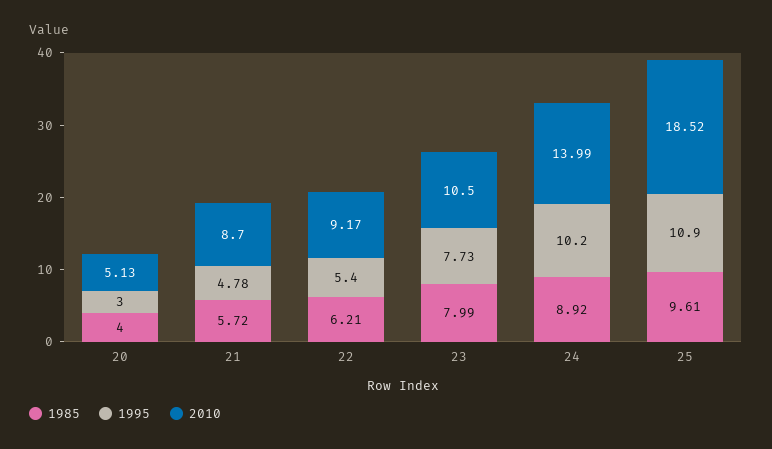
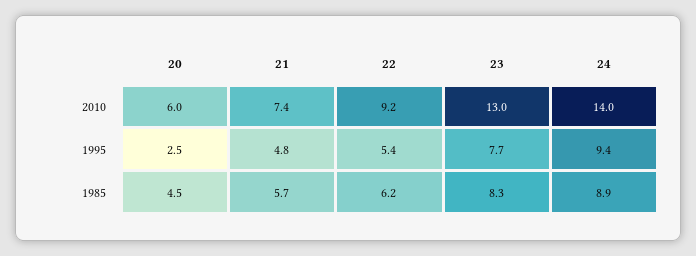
1985, 20: 4 -> 4.5
1995, 20: 3 -> 2.5
2010, 20: 5.13 -> 6
2010, 21: 8.7 -> 7.4
1985, 23: 7.99 -> 8.3
2010, 23: 10.5 -> 13
1995, 24: 10.2 -> 9.4
1985, 25: 9.61 -> none
1995, 25: 10.9 -> none
2010, 25: 18.52 -> none

